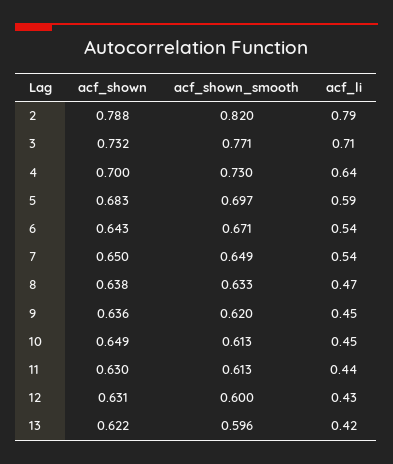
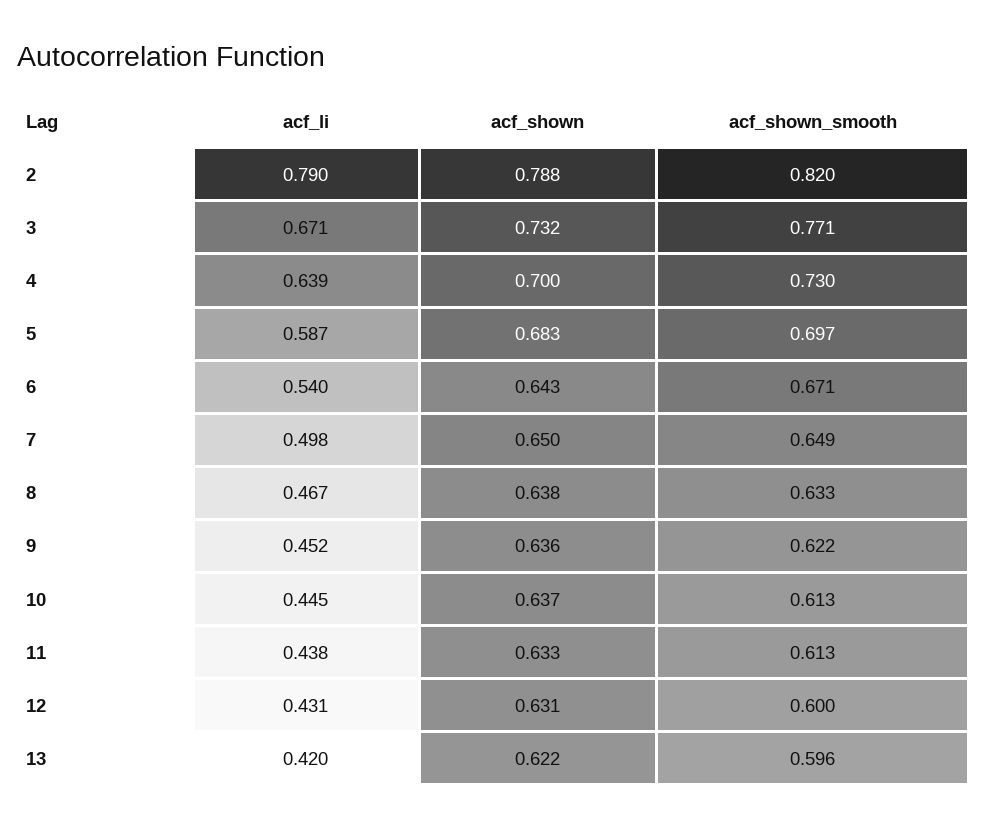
acf_li, 3: 0.71 -> 0.671
acf_li, 7: 0.54 -> 0.498
acf_shown_smooth, 9: 0.62 -> 0.622
acf_shown, 10: 0.649 -> 0.637
acf_shown, 11: 0.63 -> 0.633

